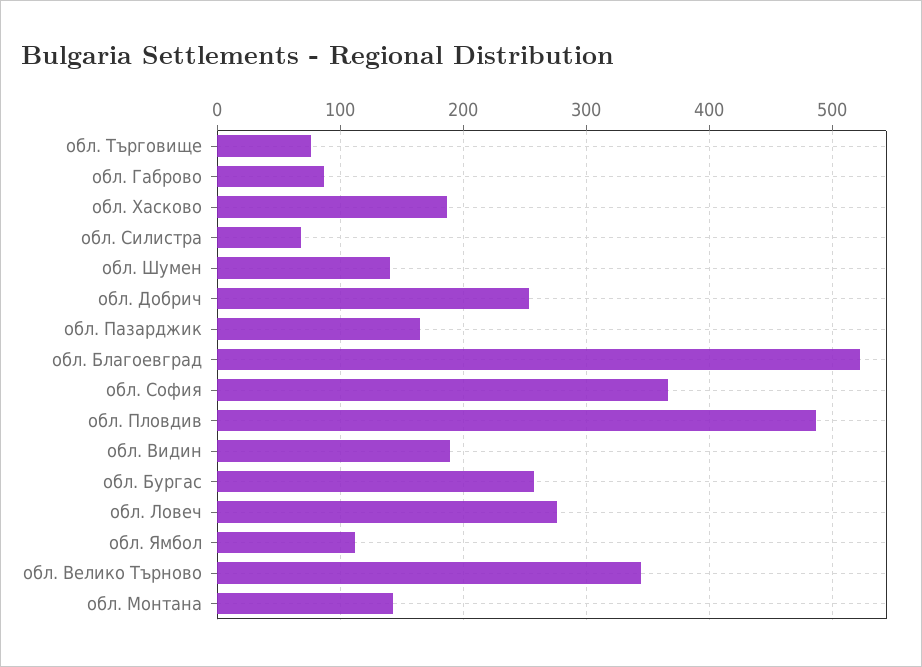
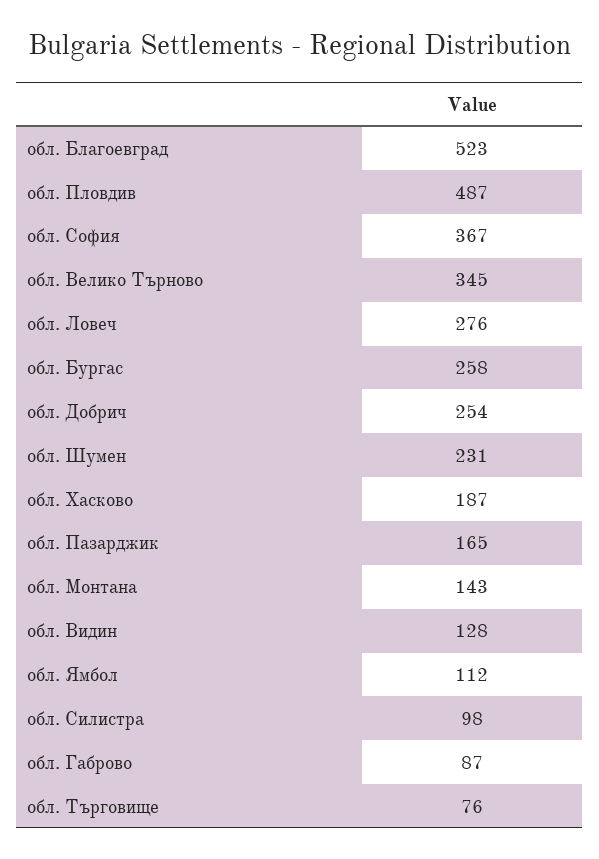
обл. Силистра: 70 -> 98
обл. Шумен: 140 -> 231
обл. Видин: 190 -> 128

